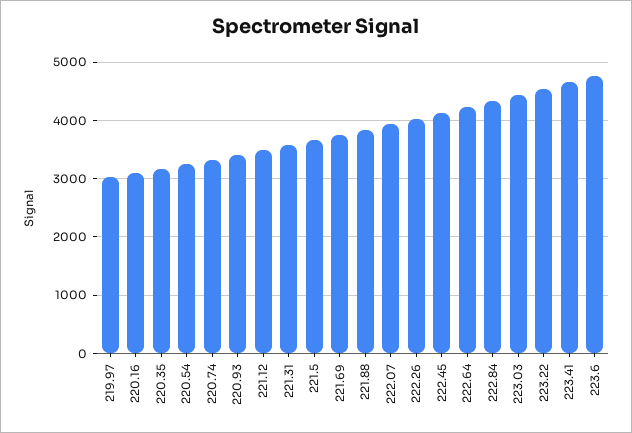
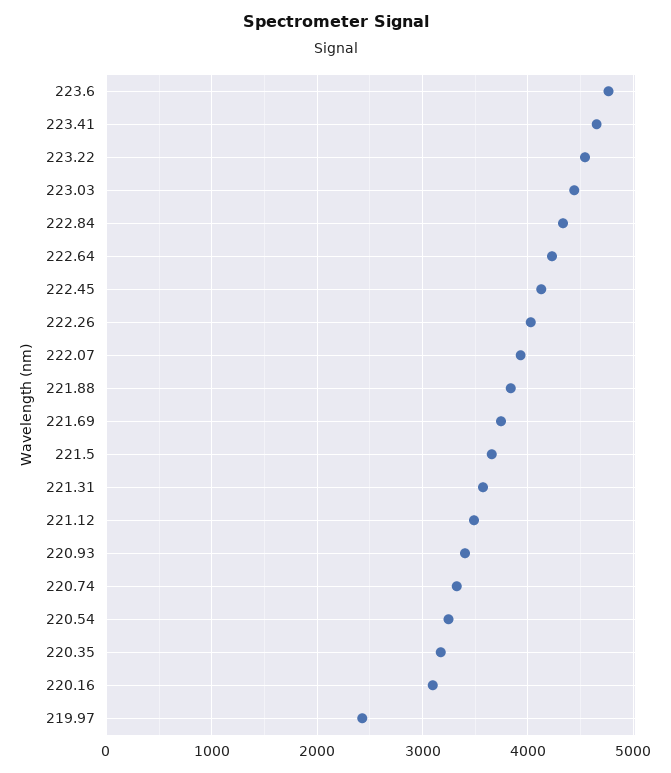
219.97: 3000 -> 2400

